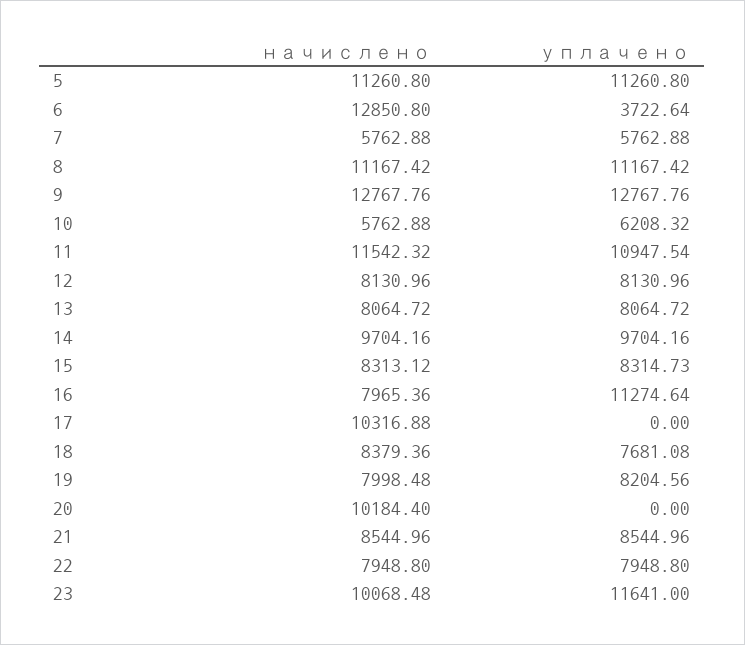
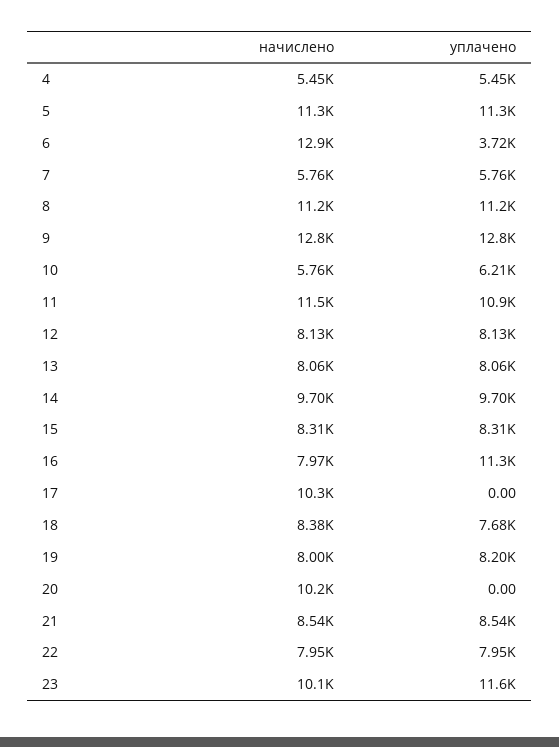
начислено, 4: none -> 5450
уплачено, 4: none -> 5450

